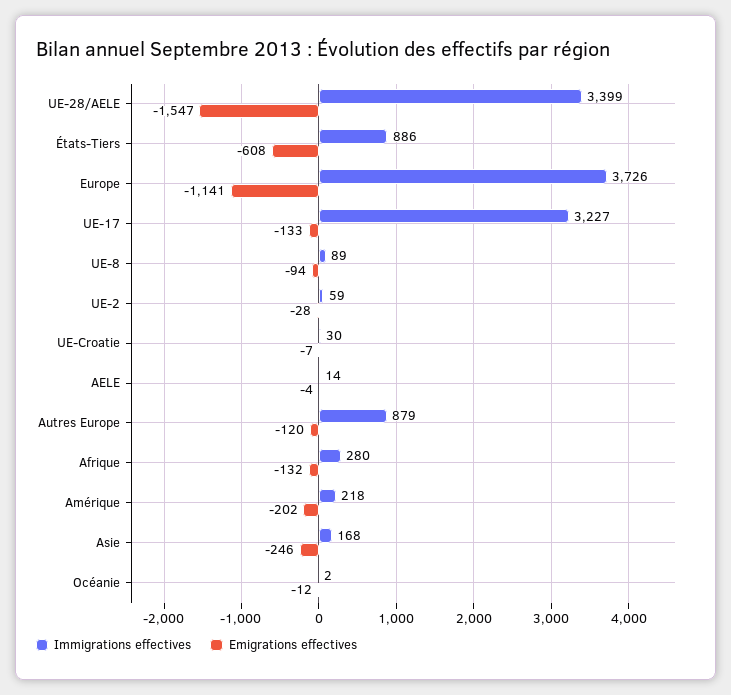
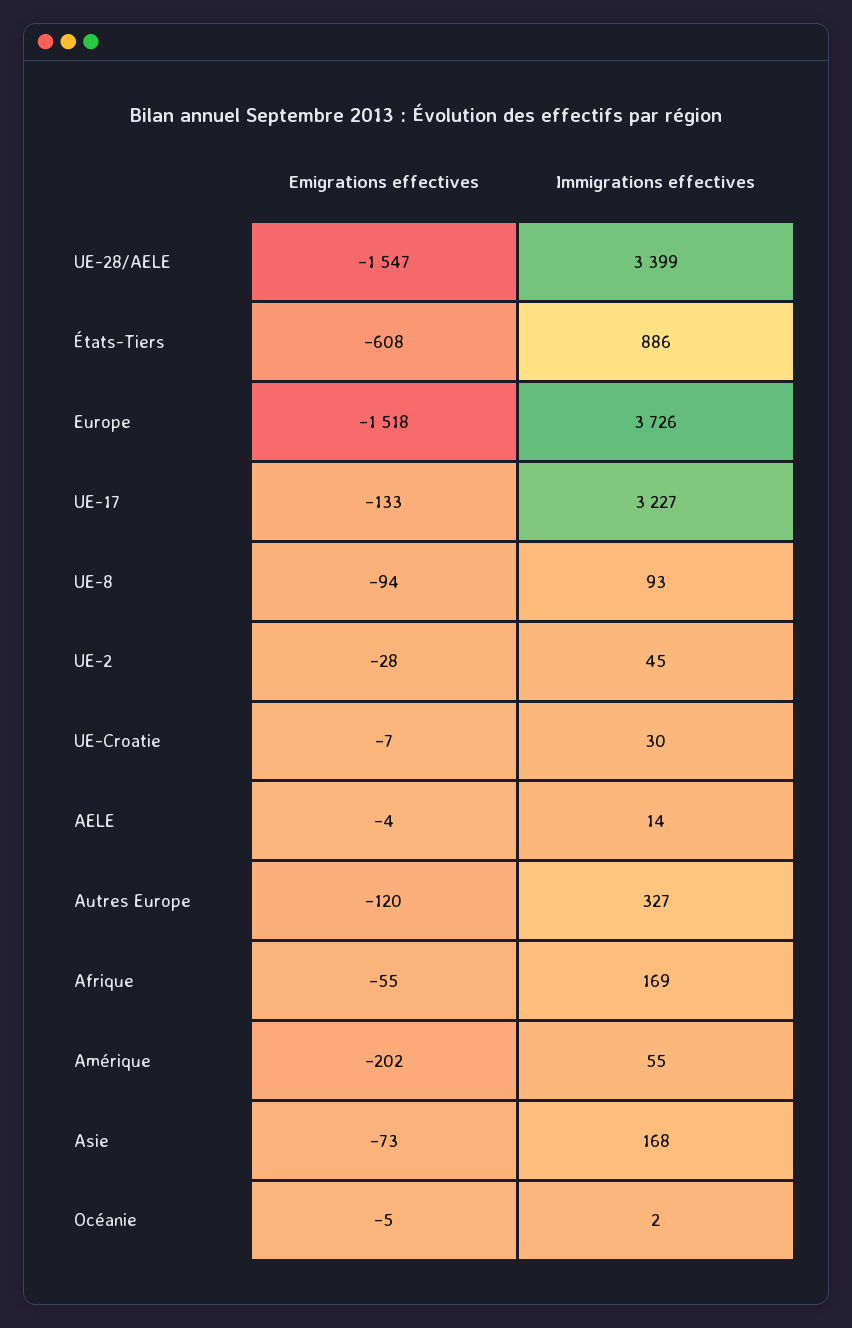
Emigrations effectives, Europe: -1141 -> -1518
Immigrations effectives, UE-8: 89 -> 93
Immigrations effectives, UE-2: 59 -> 45
Immigrations effectives, Autres Europe: 879 -> 327
Immigrations effectives, Afrique: 280 -> 169
Emigrations effectives, Afrique: -132 -> -55
Immigrations effectives, Amérique: 218 -> 55
Emigrations effectives, Asie: -246 -> -73
Emigrations effectives, Océanie: -12 -> -5

